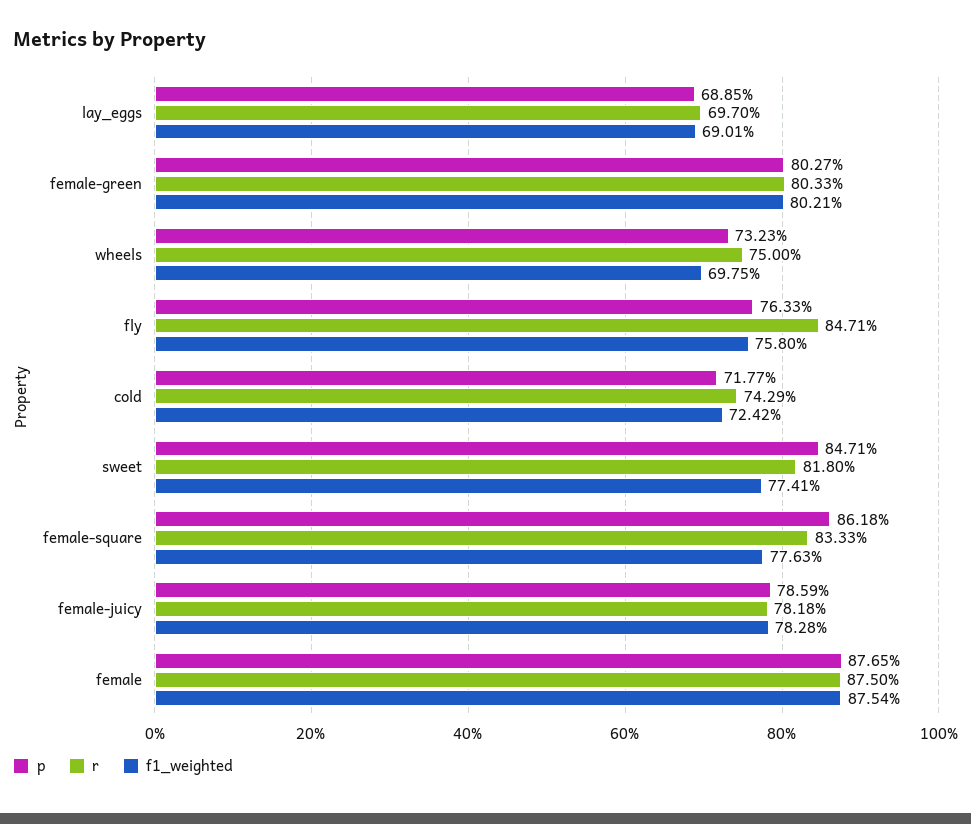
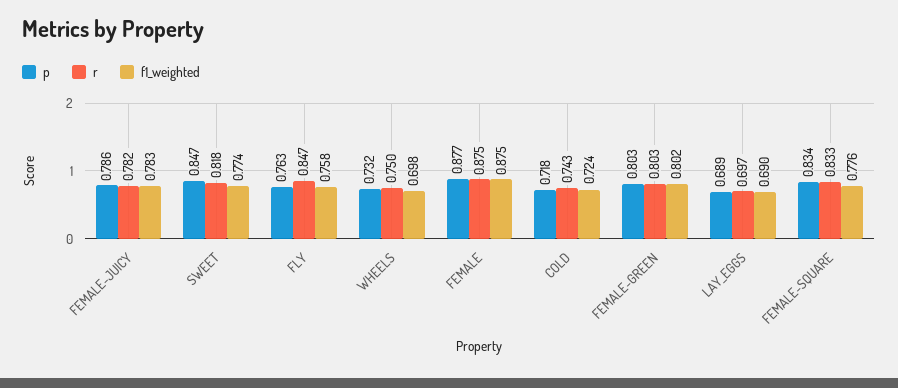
p, female-square: 0.8618 -> 0.834

